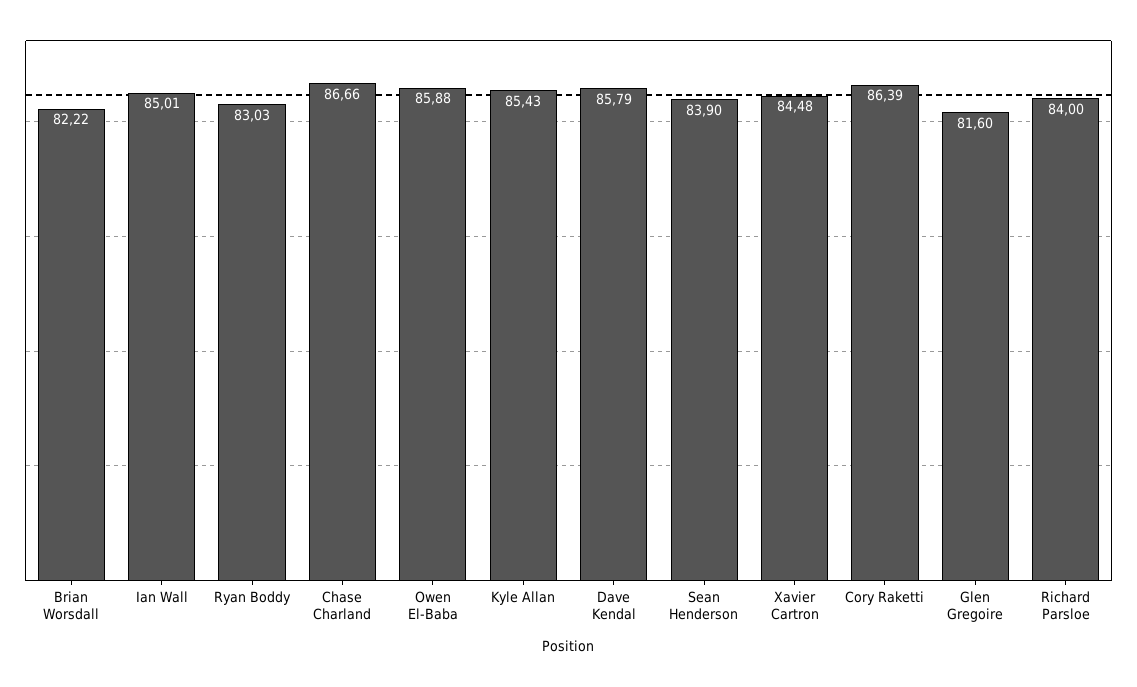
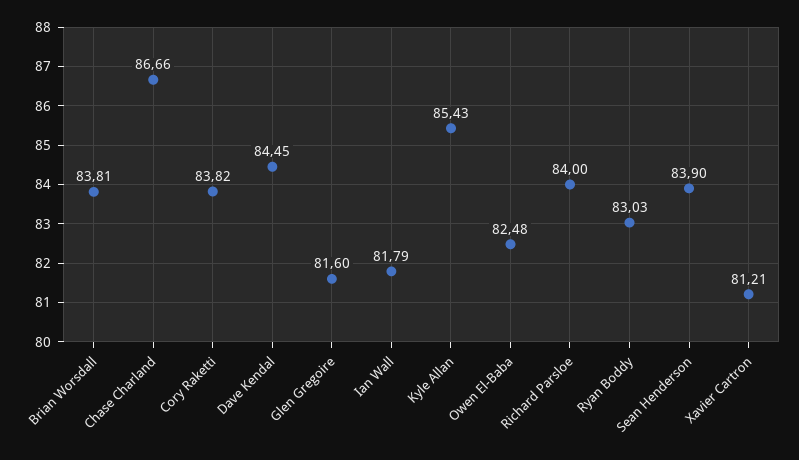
Brian Worsdall: 82.22 -> 83.81
Ian Wall: 85.01 -> 81.79
Owen El-Baba: 85.88 -> 82.48
Dave Kendal: 85.79 -> 84.45
Xavier Cartron: 84.48 -> 81.21
Cory Raketti: 86.39 -> 83.82

